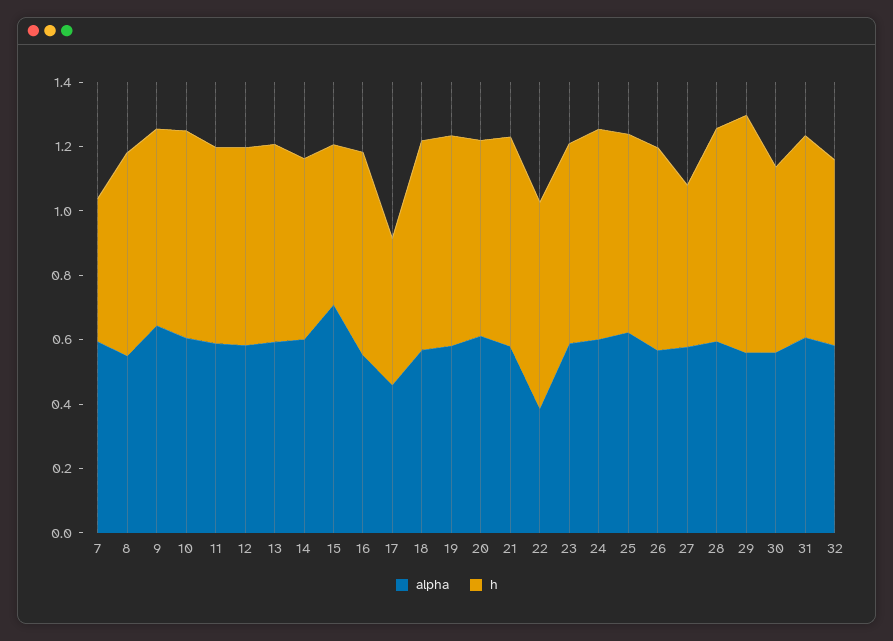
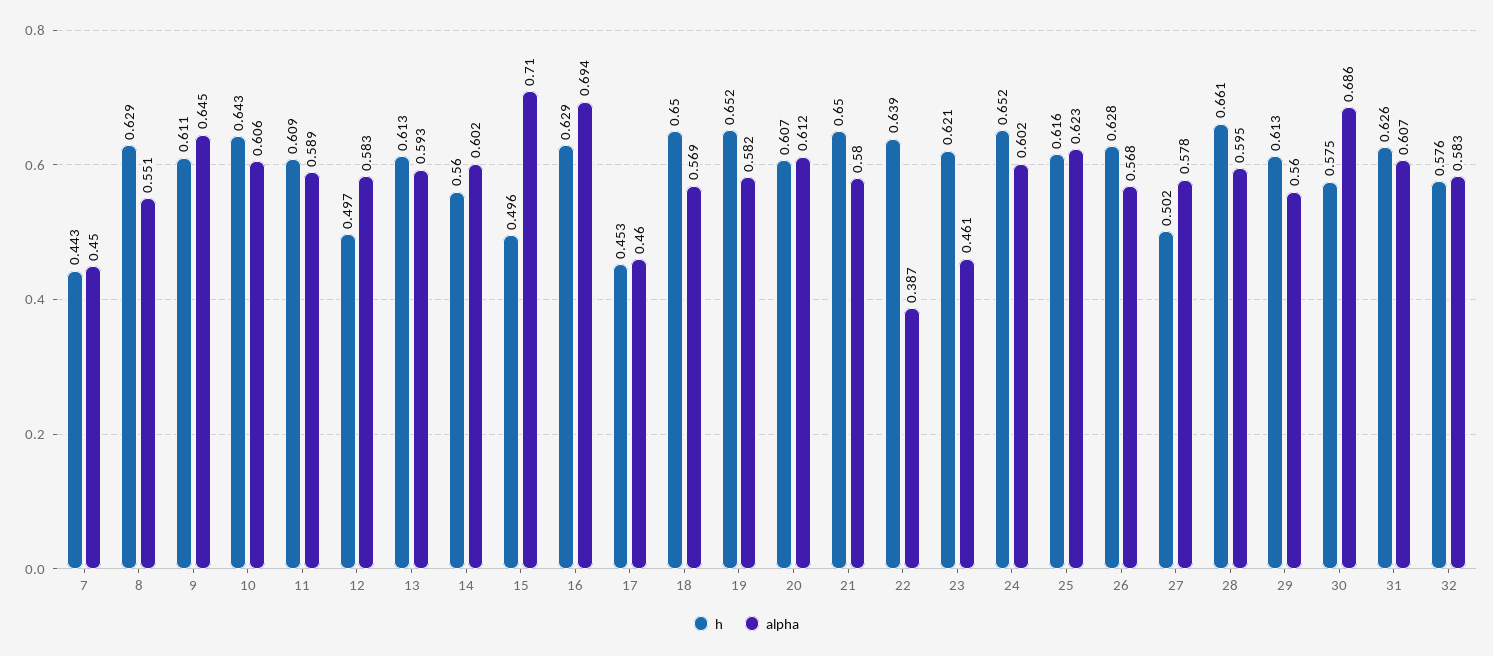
alpha, 7: 0.6 -> 0.45
h, 12: 0.6 -> 0.497
alpha, 16: 0.55 -> 0.694
alpha, 23: 0.6 -> 0.461
h, 29: 0.75 -> 0.613
alpha, 30: 0.55 -> 0.686

